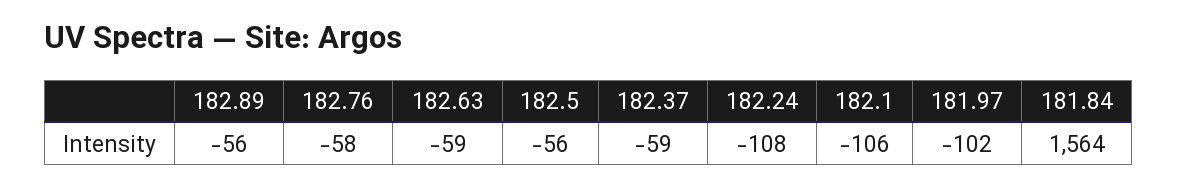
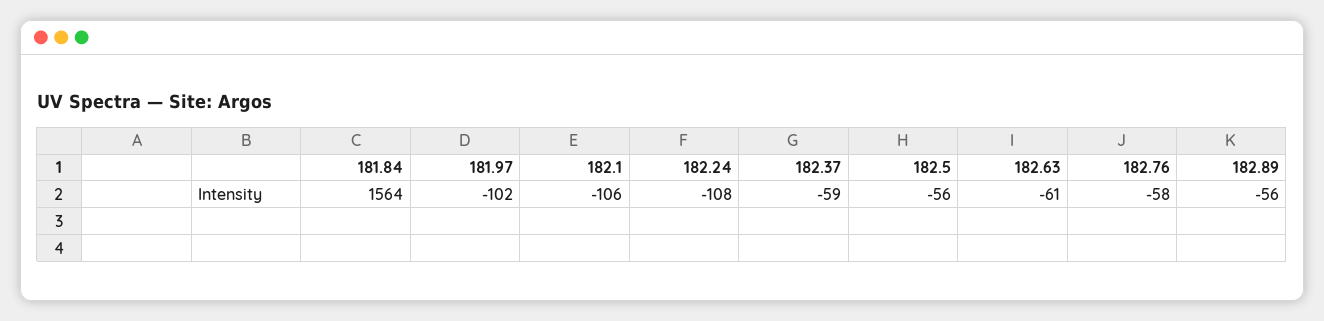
182.63: -59 -> -61

